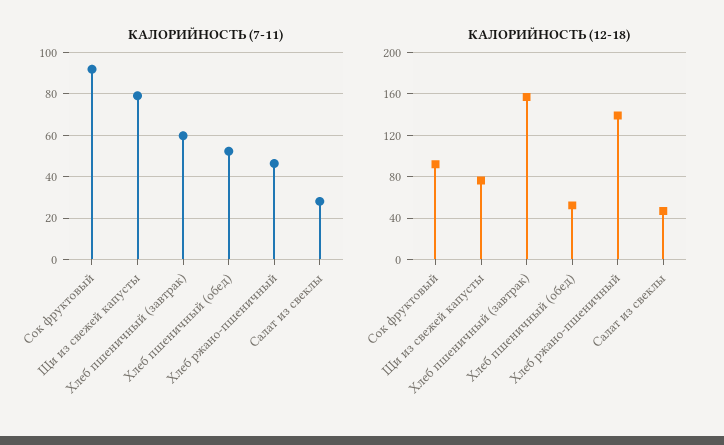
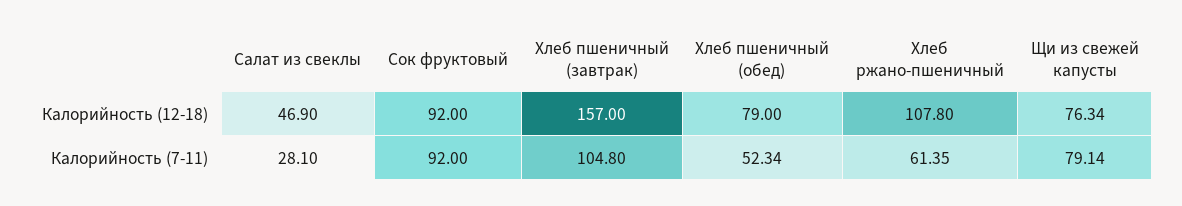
КАЛОРИЙНОСТЬ (7-11), Хлеб пшеничный (завтрак): 60 -> 104.8
КАЛОРИЙНОСТЬ (7-11), Хлеб ржано-пшеничный: 45 -> 61.35
КАЛОРИЙНОСТЬ (12-18), Хлеб пшеничный (обед): 50 -> 79
КАЛОРИЙНОСТЬ (12-18), Хлеб ржано-пшеничный: 140 -> 107.8

